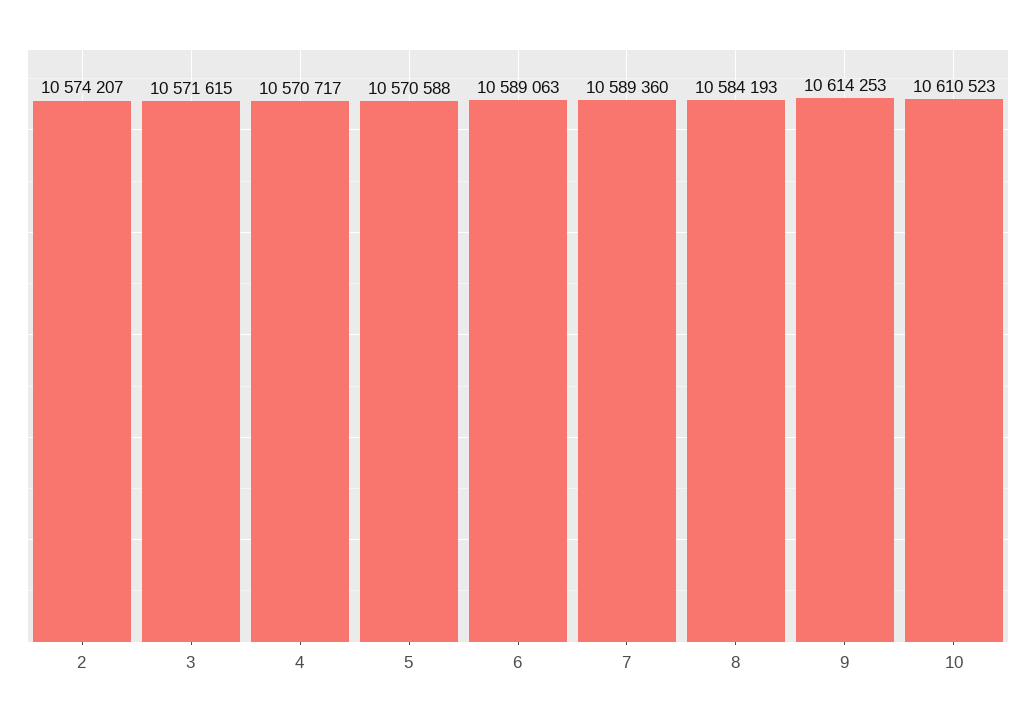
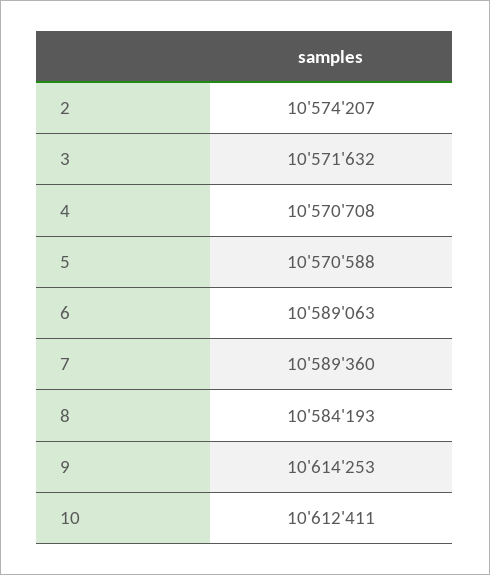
3: 10571615 -> 10571632
4: 10570717 -> 10570708
10: 10610523 -> 10612411

